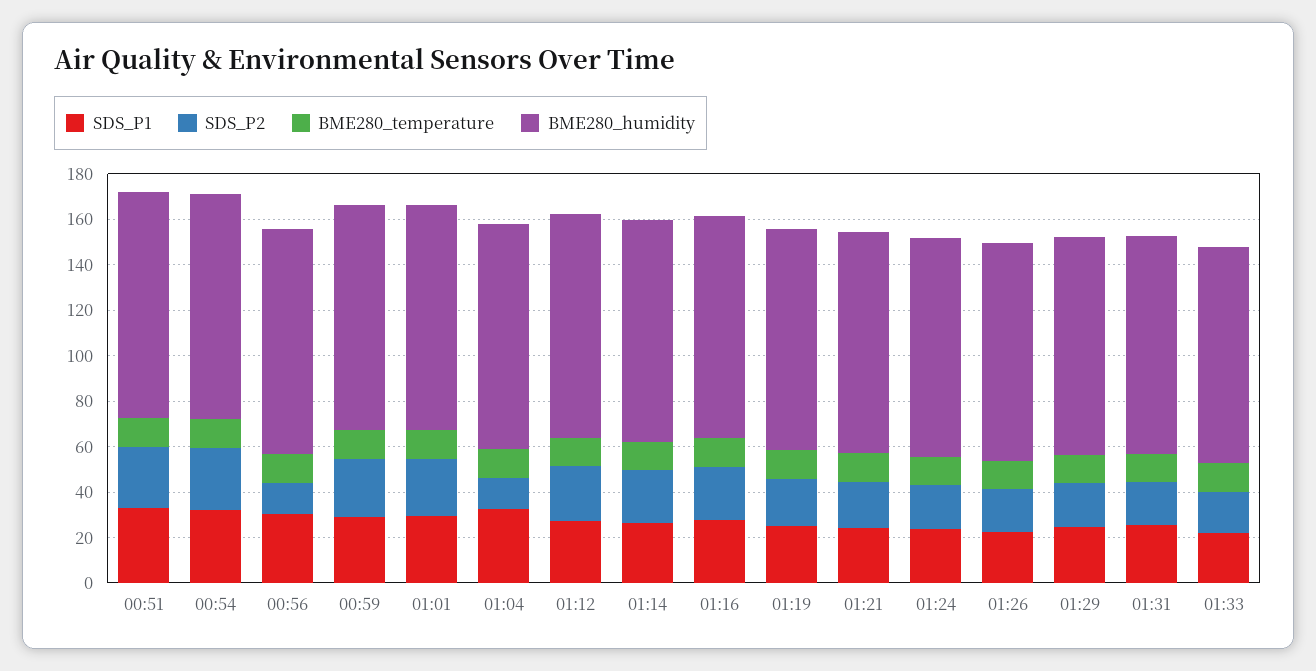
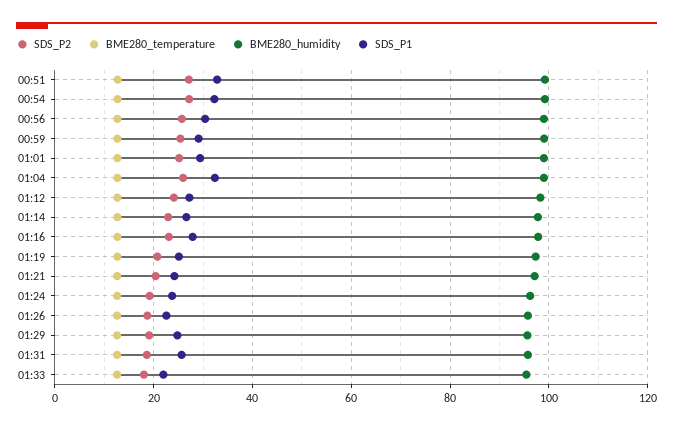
SDS_P2, 00:56: 15 -> 26
SDS_P2, 01:04: 15 -> 26

